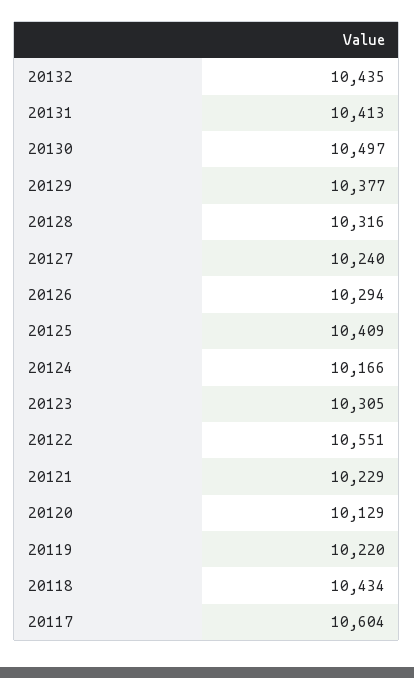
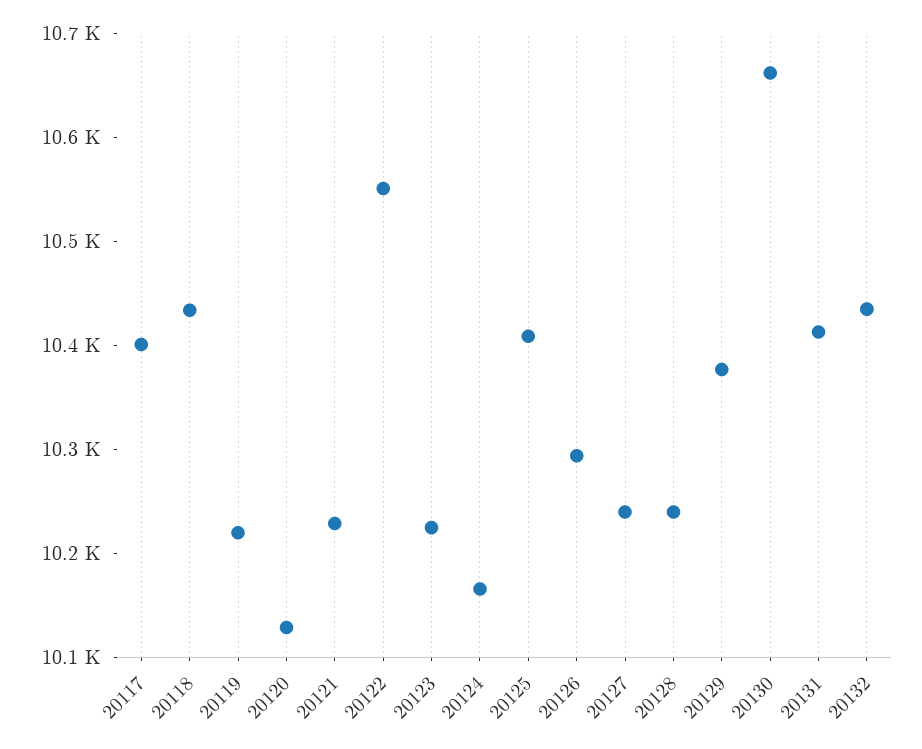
20130: 10497 -> 10660
20128: 10316 -> 10240
20123: 10305 -> 10220
20117: 10604 -> 10400

